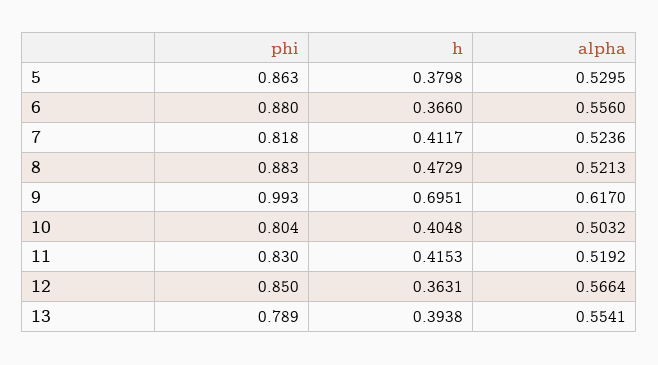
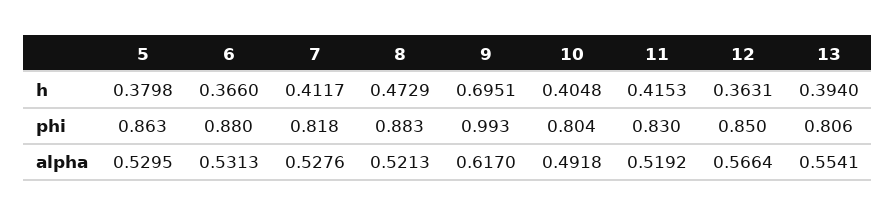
alpha, 6: 0.556 -> 0.5313
alpha, 7: 0.5236 -> 0.5276
alpha, 10: 0.5032 -> 0.4918
phi, 13: 0.789 -> 0.806
h, 13: 0.3938 -> 0.394

